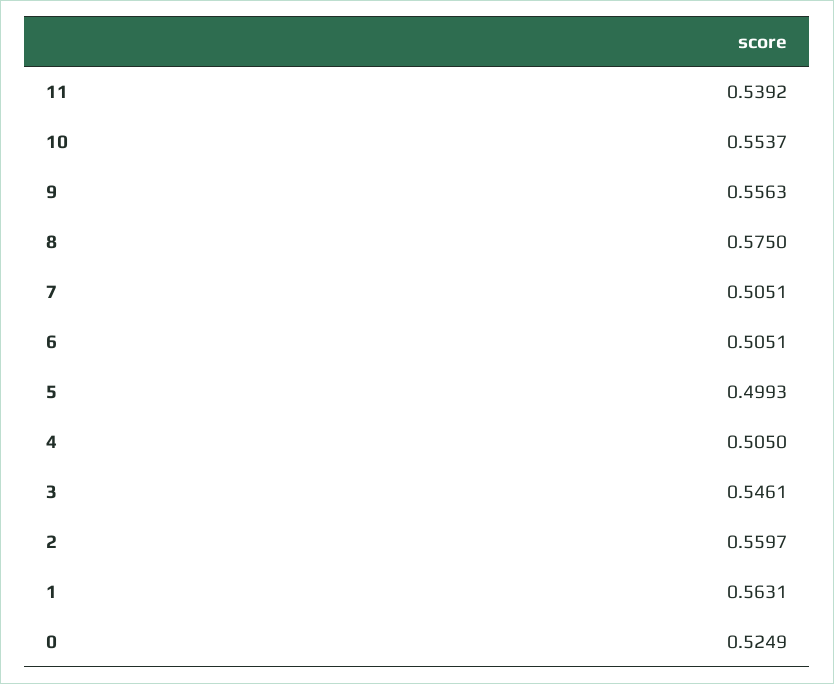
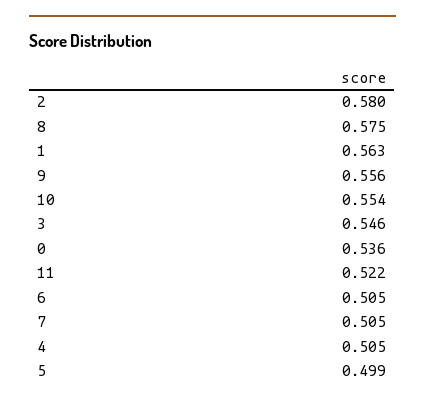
11: 0.5392 -> 0.522
2: 0.5597 -> 0.58
0: 0.5249 -> 0.536

